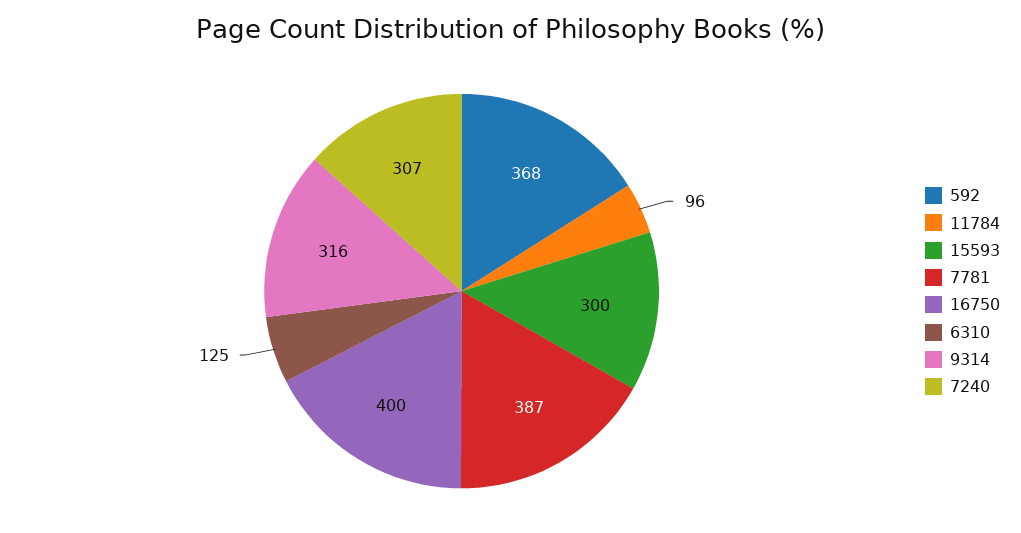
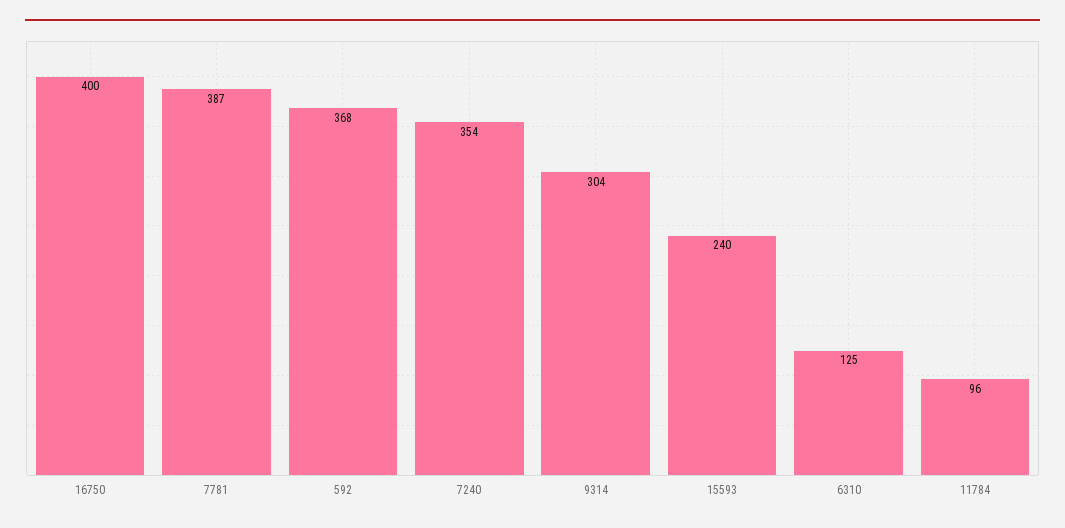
15593: 300 -> 240
9314: 316 -> 304
7240: 307 -> 354

